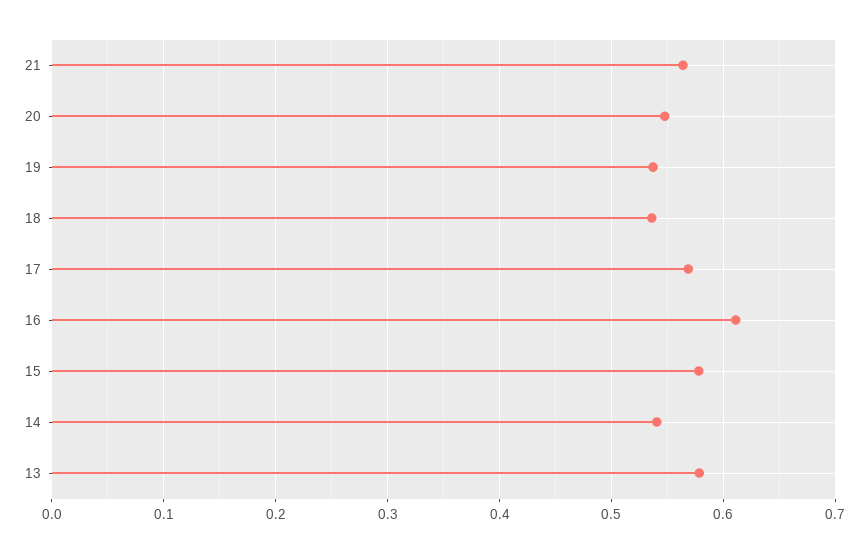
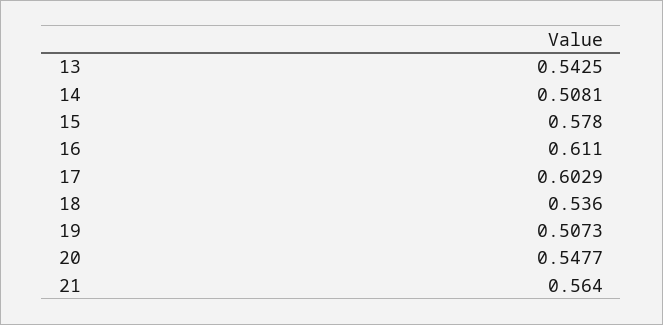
19: 0.54 -> 0.5073
17: 0.57 -> 0.6029
14: 0.54 -> 0.5081
13: 0.58 -> 0.5425

